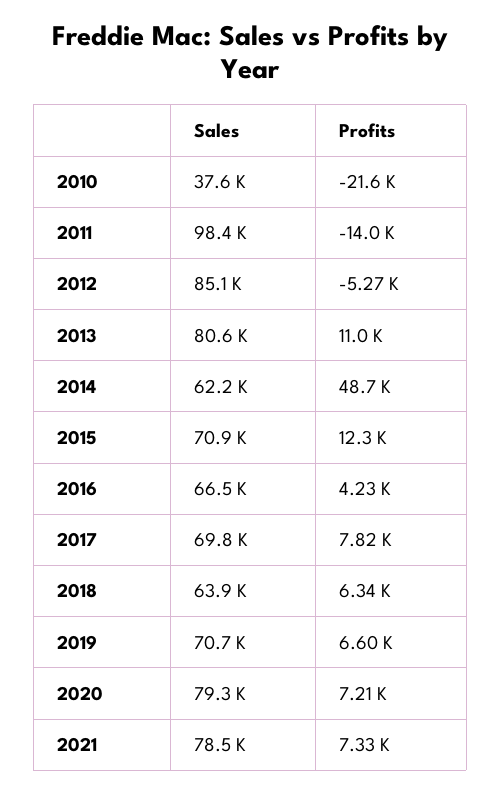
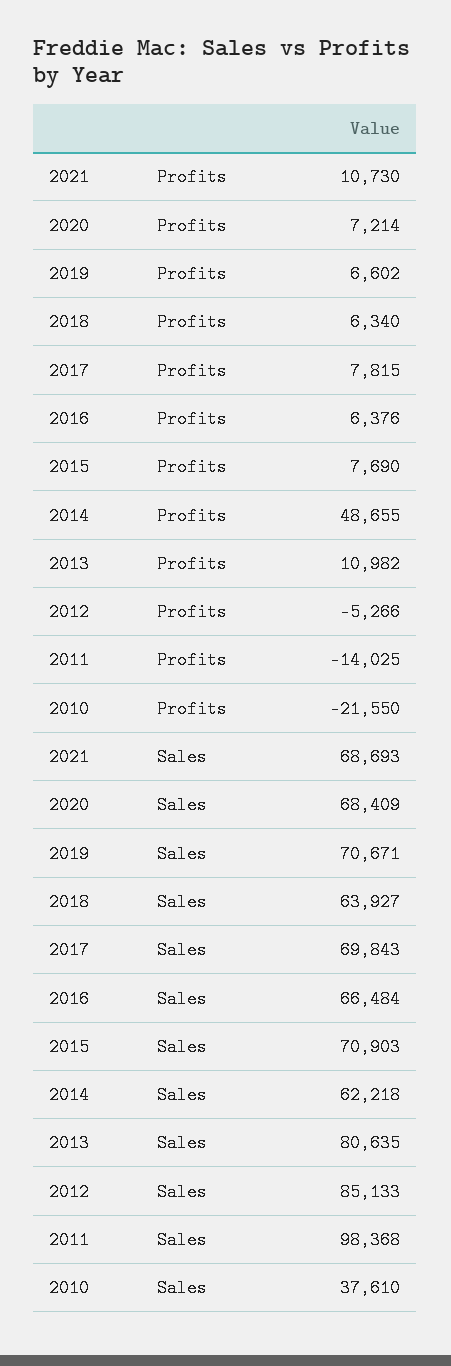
Profits, 2015: 12300 -> 7690
Profits, 2016: 4230 -> 6376
Sales, 2020: 79300 -> 68409
Sales, 2021: 78500 -> 68693
Profits, 2021: 7330 -> 10730

